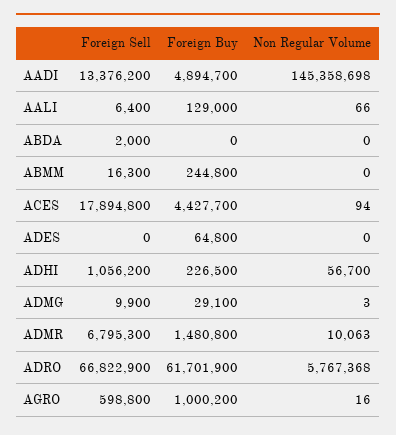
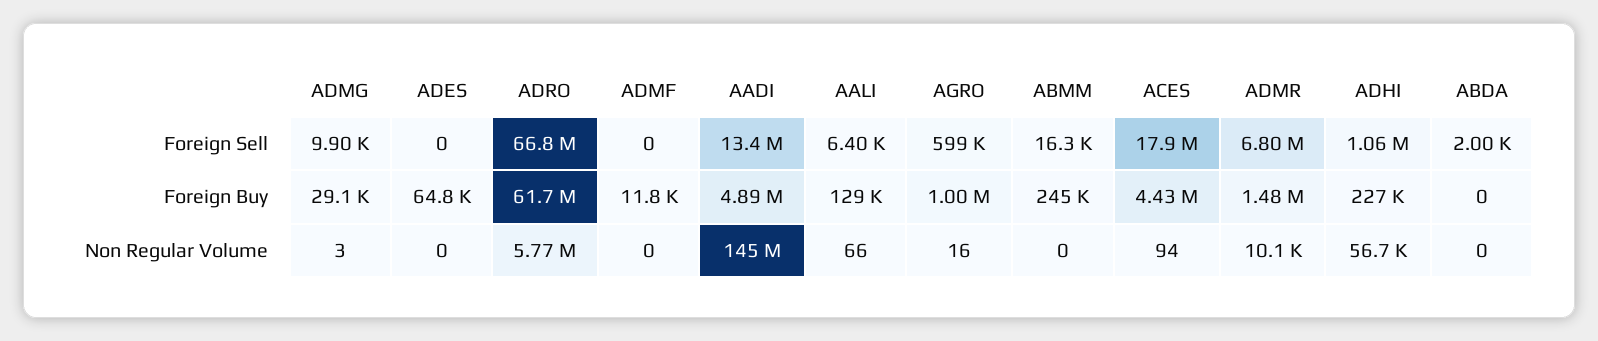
Foreign Sell, ADMF: none -> 0
Foreign Buy, ADMF: none -> 11800
Non Regular Volume, ADMF: none -> 0

